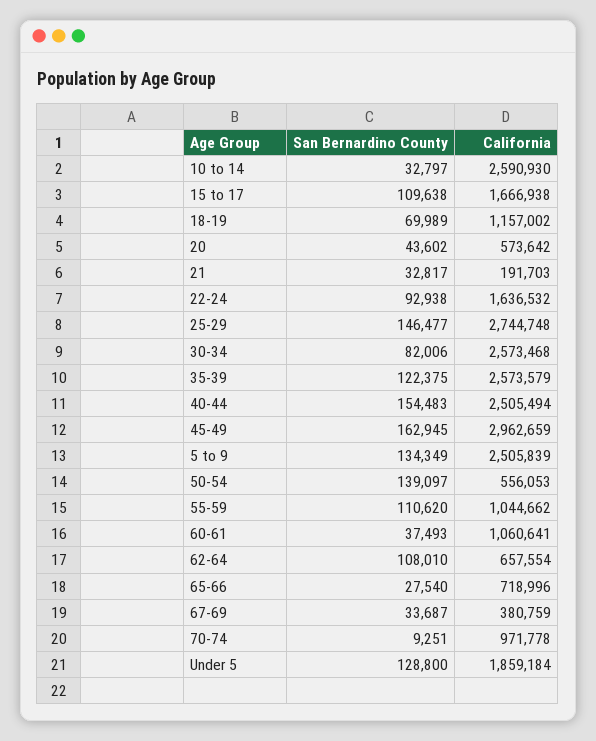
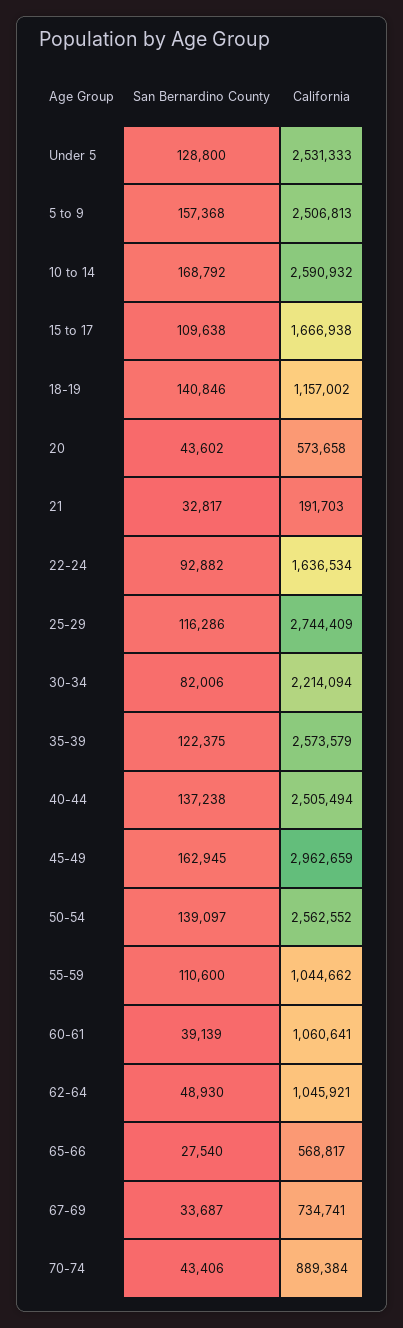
San Bernardino County, 10 to 14: 32797 -> 168792
California, 10 to 14: 2590930 -> 2590932
San Bernardino County, 18-19: 69989 -> 140846
California, 20: 573642 -> 573658
San Bernardino County, 22-24: 92938 -> 92882
California, 22-24: 1636532 -> 1636534
San Bernardino County, 25-29: 146477 -> 116286
California, 25-29: 2744748 -> 2744409
California, 30-34: 2573468 -> 2214094
San Bernardino County, 40-44: 154483 -> 137238
San Bernardino County, 5 to 9: 134349 -> 157368
California, 5 to 9: 2505839 -> 2506813
California, 50-54: 556053 -> 2562552
San Bernardino County, 55-59: 110620 -> 110600
San Bernardino County, 60-61: 37493 -> 39139
San Bernardino County, 62-64: 108010 -> 48930
California, 62-64: 657554 -> 1045921
California, 65-66: 718996 -> 568817
California, 67-69: 380759 -> 734741
San Bernardino County, 70-74: 9251 -> 43406
California, 70-74: 971778 -> 889384
California, Under 5: 1859184 -> 2531333

